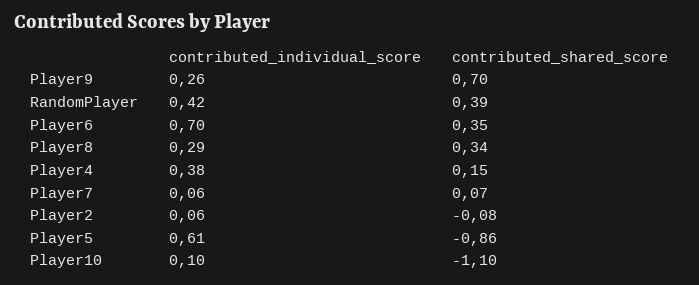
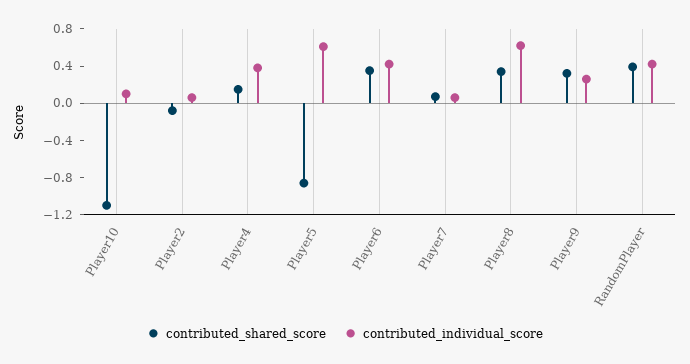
contributed_shared_score, Player9: 0.7 -> 0.3
contributed_individual_score, Player6: 0.7 -> 0.4
contributed_individual_score, Player8: 0.29 -> 0.6

